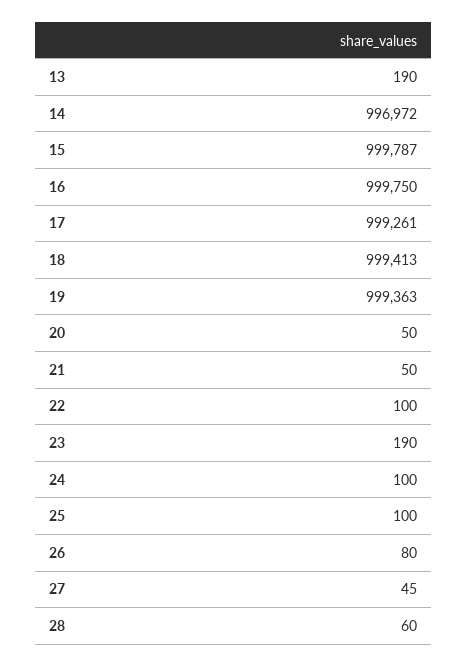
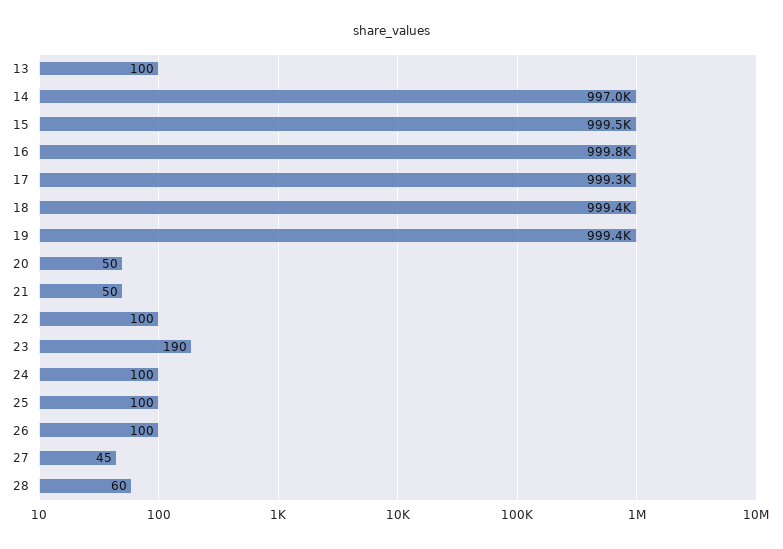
13: 190 -> 100
15: 999787 -> 999500
26: 80 -> 100

